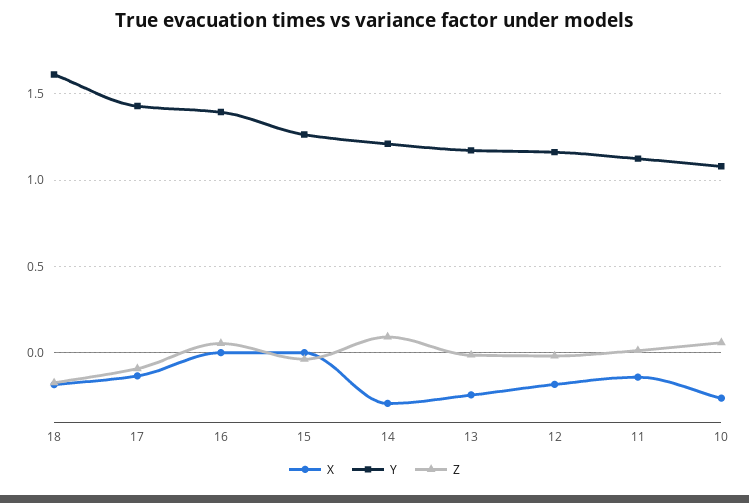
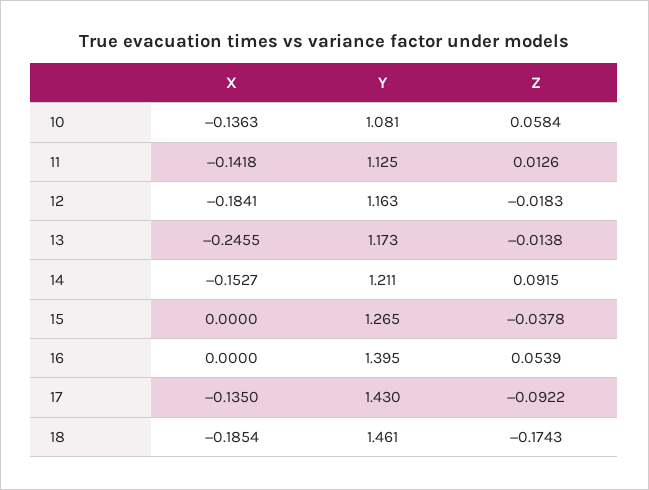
Y, 18: 1.6 -> 1.461
X, 14: -0.3 -> -0.1527
X, 10: -0.25 -> -0.1363

